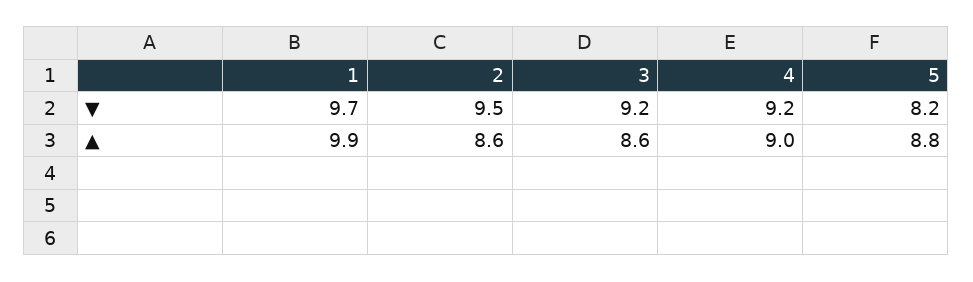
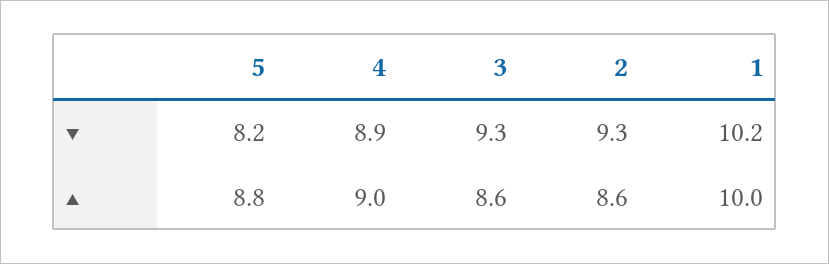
1, ▼: 9.7 -> 10.2
2, ▼: 9.5 -> 9.3
3, ▼: 9.2 -> 9.3
4, ▼: 9.2 -> 8.9
1, ▲: 9.9 -> 10

